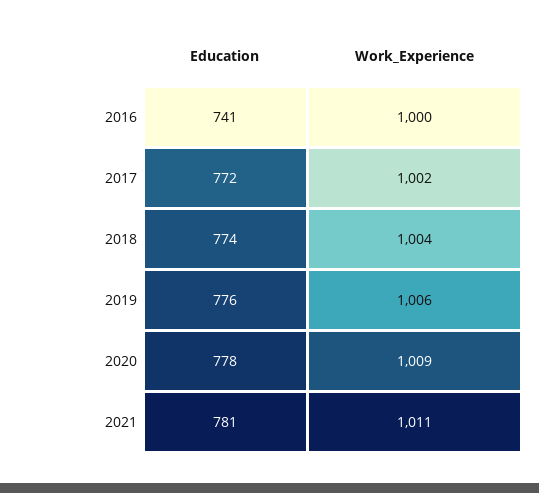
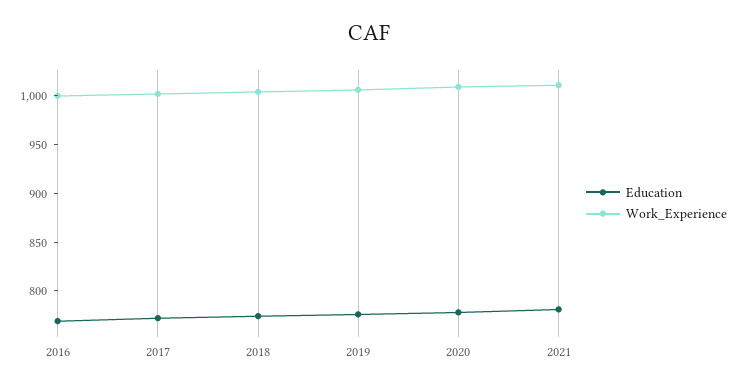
Education, 2016: 741 -> 770

